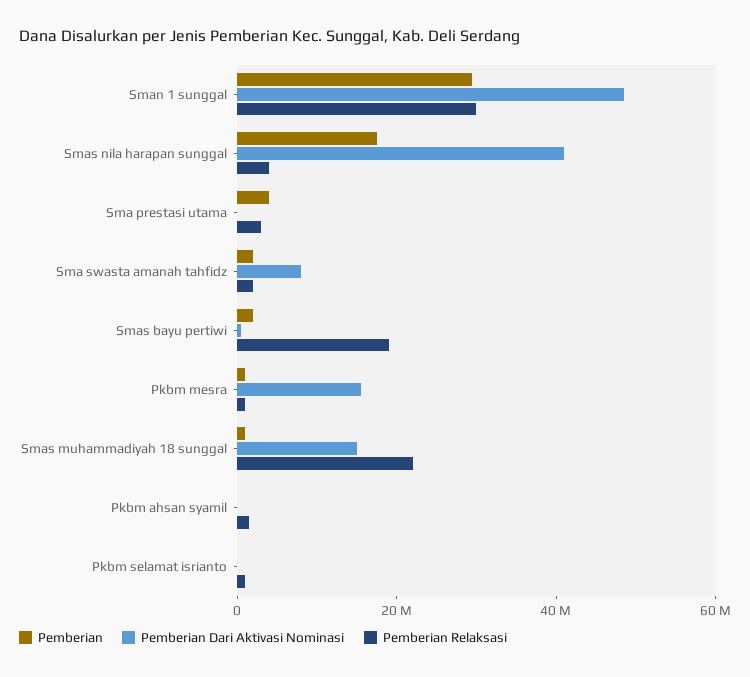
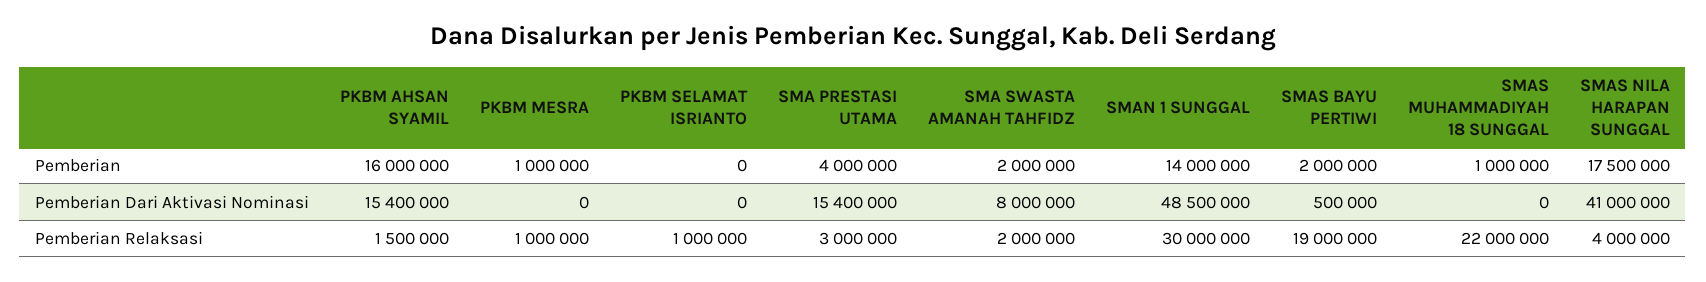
Pemberian, Sman 1 sunggal: 30000000 -> 14000000
Pemberian Dari Aktivasi Nominasi, Sma prestasi utama: 0 -> 15400000
Pemberian Dari Aktivasi Nominasi, Pkbm mesra: 15000000 -> 0
Pemberian Dari Aktivasi Nominasi, Smas muhammadiyah 18 sunggal: 15000000 -> 0
Pemberian, Pkbm ahsan syamil: 0 -> 16000000
Pemberian Dari Aktivasi Nominasi, Pkbm ahsan syamil: 0 -> 15400000

